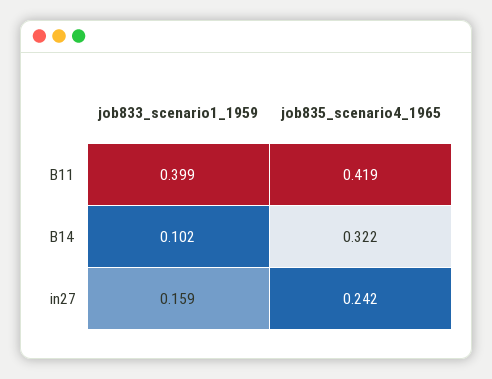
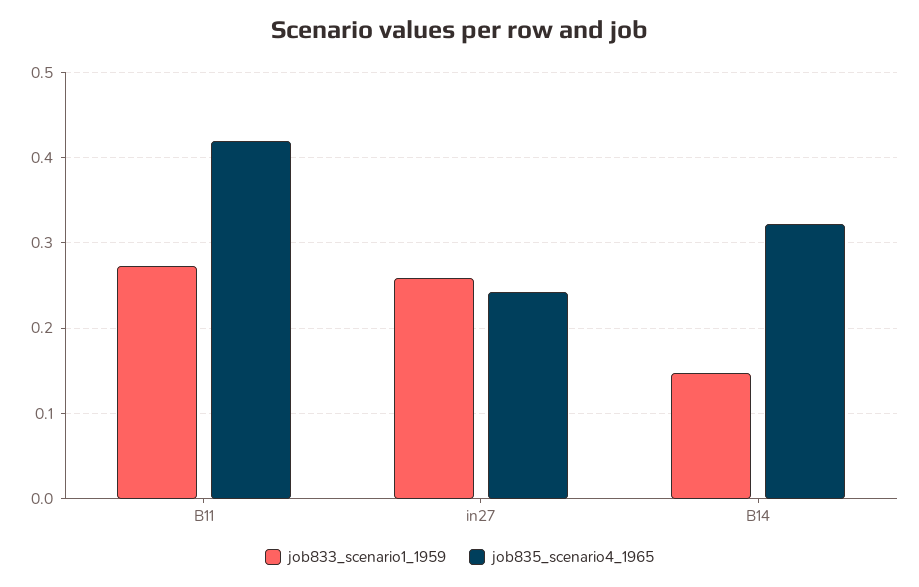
job833_scenario1_1959, B11: 0.399 -> 0.27
job833_scenario1_1959, B14: 0.102 -> 0.15
job833_scenario1_1959, in27: 0.159 -> 0.26

